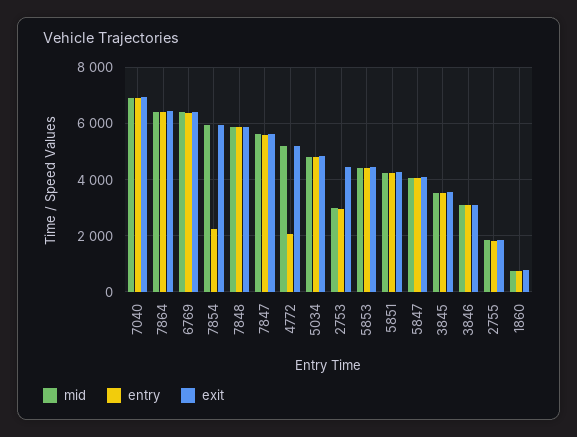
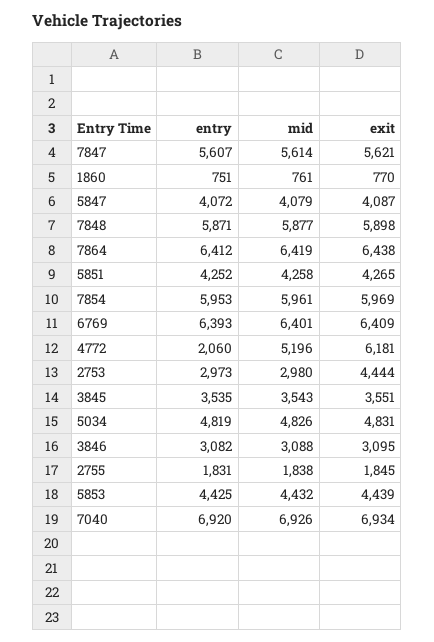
entry, 7854: 2250 -> 5953
exit, 4772: 5250 -> 6181

